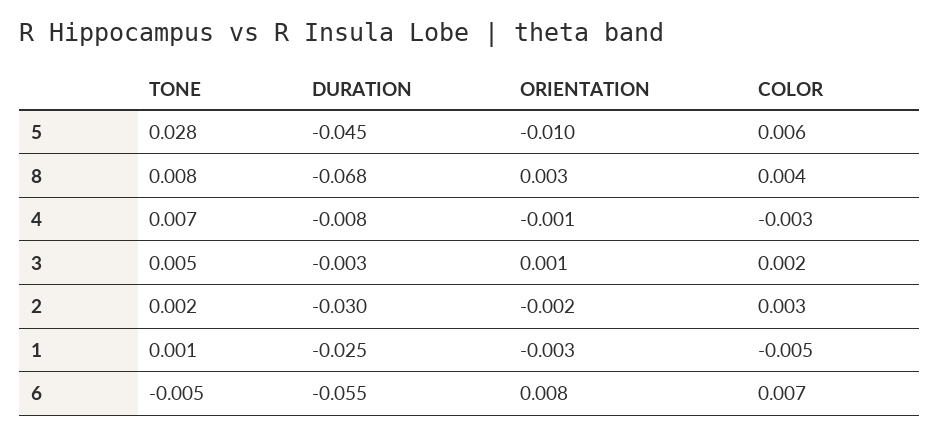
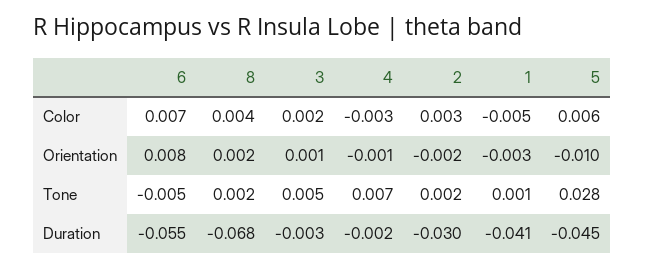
TONE, 8: 0.008 -> 0.002
ORIENTATION, 8: 0.003 -> 0.002
DURATION, 4: -0.008 -> -0.002
DURATION, 1: -0.025 -> -0.041

